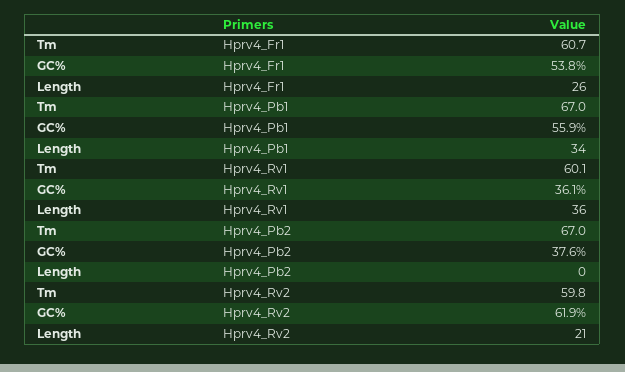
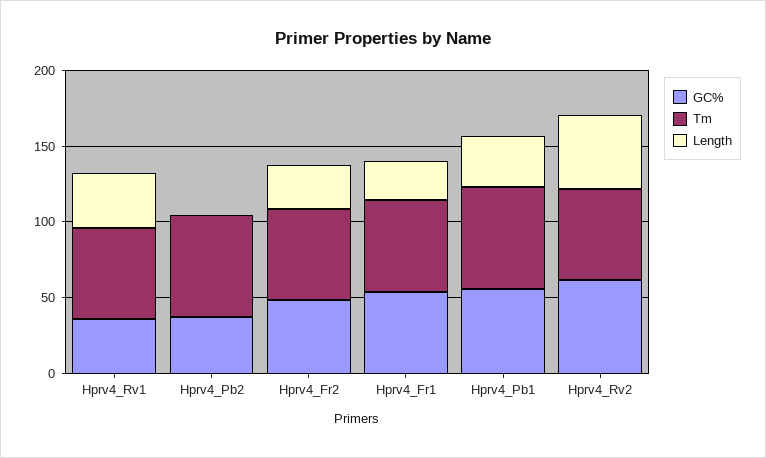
Length, Hprv4_Rv2: 21 -> 50
GC%, Hprv4_Fr2: none -> 50
Tm, Hprv4_Fr2: none -> 60
Length, Hprv4_Fr2: none -> 30

